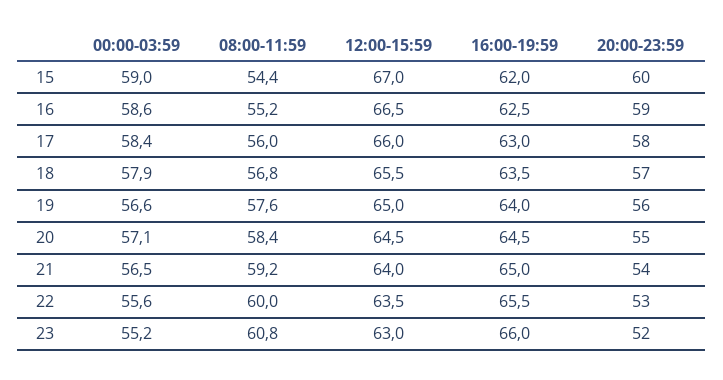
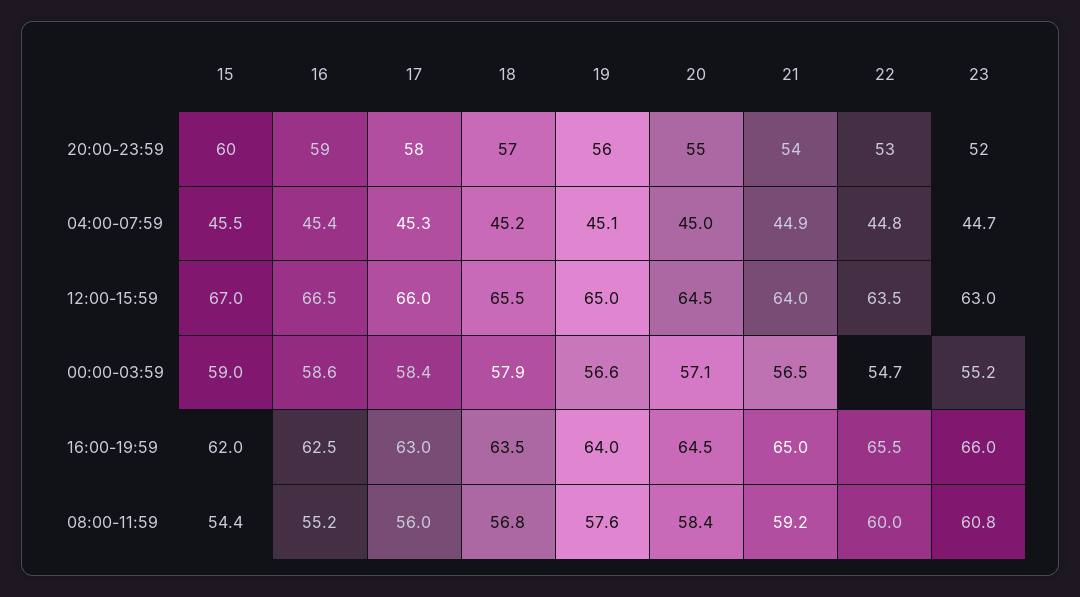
00:00-03:59, 22: 55.6 -> 54.7
04:00-07:59, 15: none -> 45.5
04:00-07:59, 16: none -> 45.4
04:00-07:59, 17: none -> 45.3
04:00-07:59, 18: none -> 45.2
04:00-07:59, 19: none -> 45.1
04:00-07:59, 20: none -> 45
04:00-07:59, 21: none -> 44.9
04:00-07:59, 22: none -> 44.8
04:00-07:59, 23: none -> 44.7

